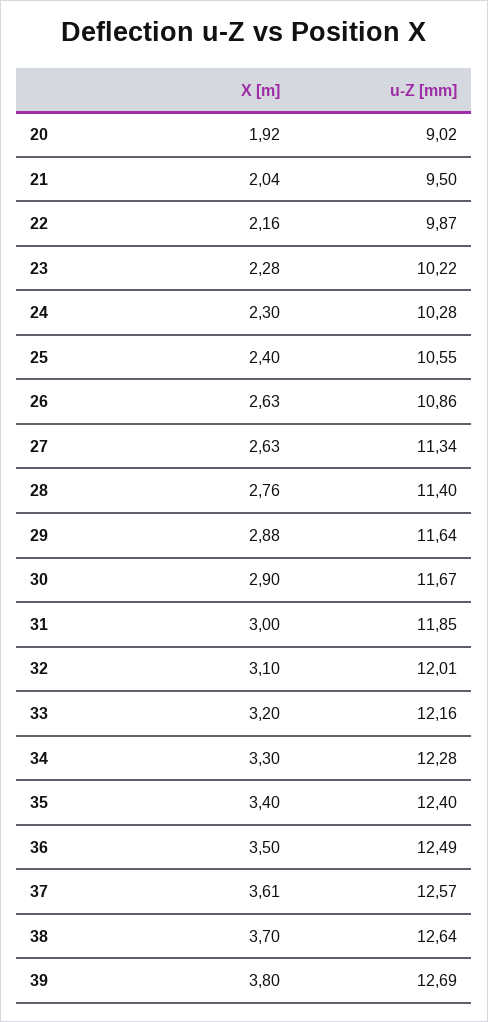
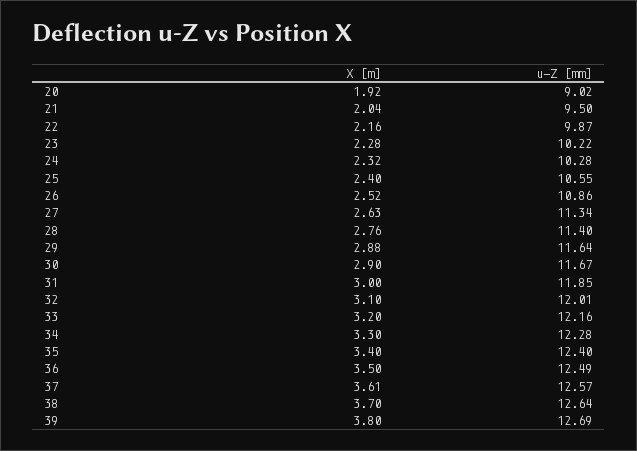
X [m], 24: 2.3 -> 2.32
X [m], 26: 2.63 -> 2.52

